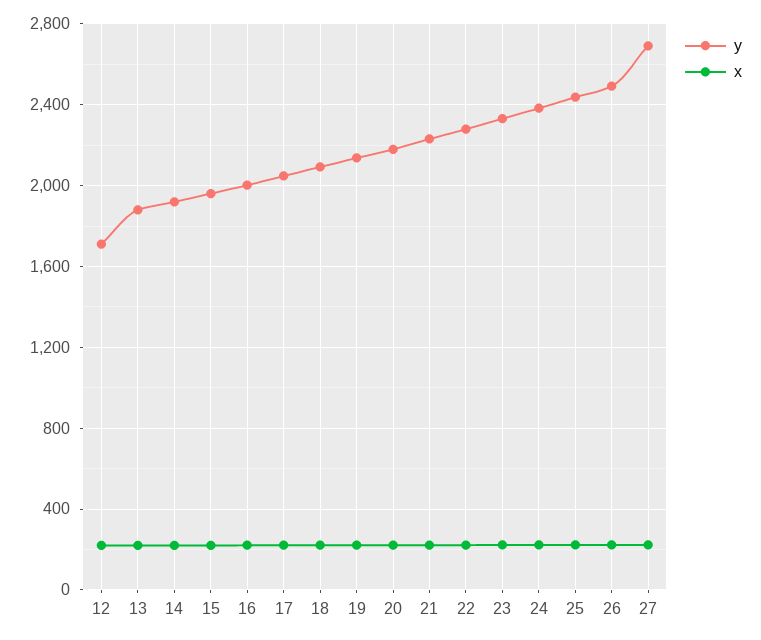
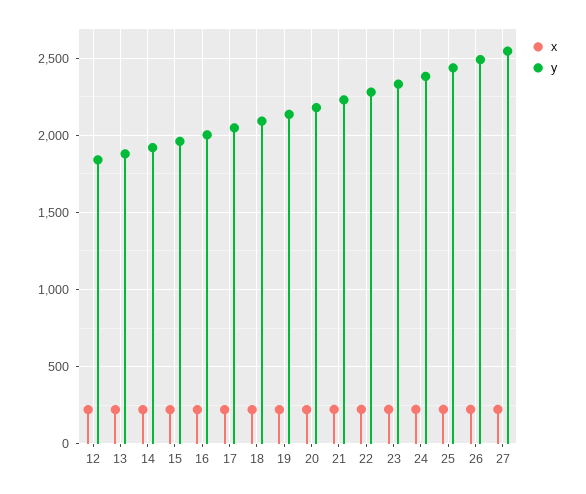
y, 12: 1700 -> 1850
y, 27: 2700 -> 2550

